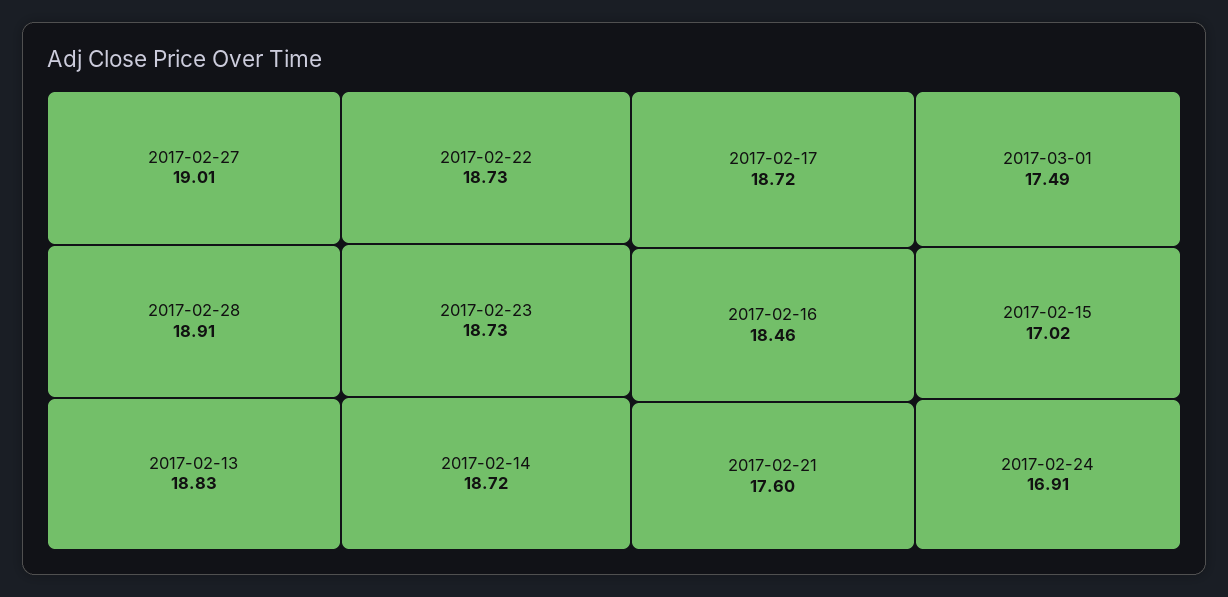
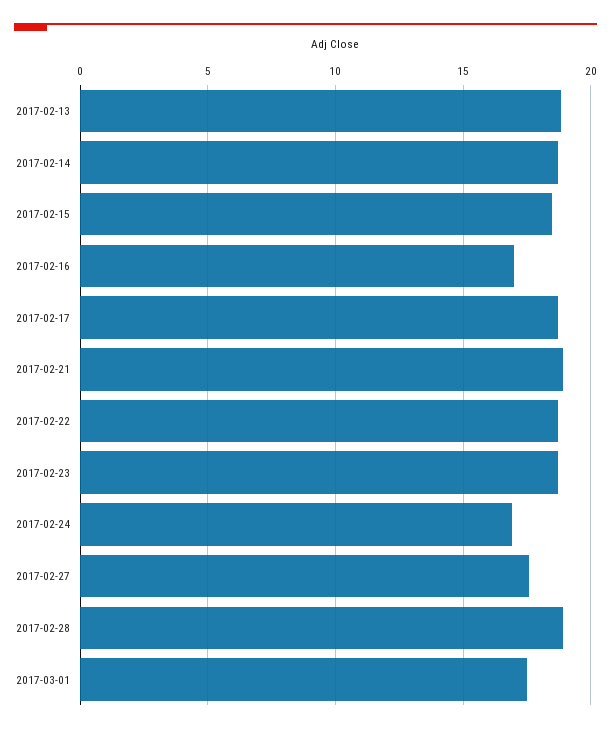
2017-02-27: 19.01 -> 17.5
2017-02-16: 18.46 -> 17
2017-02-21: 17.6 -> 19
2017-02-15: 17.02 -> 18.5

